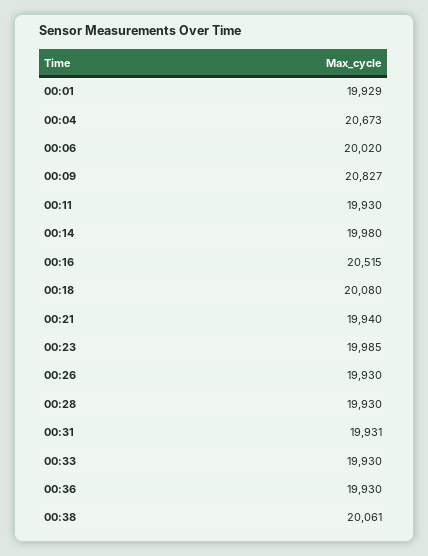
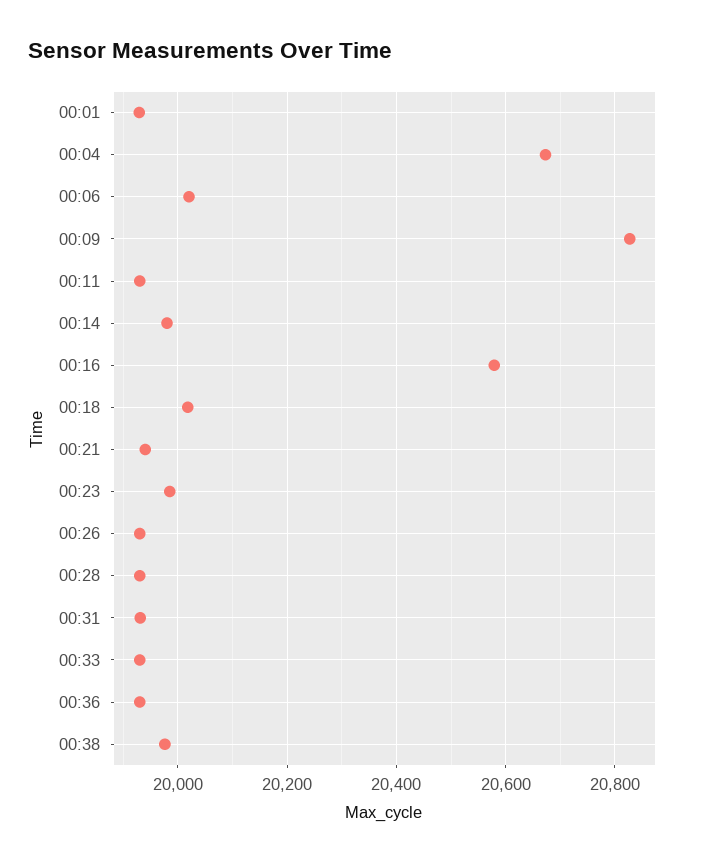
00:16: 20515 -> 20580
00:18: 20080 -> 20020
00:38: 20061 -> 19980

